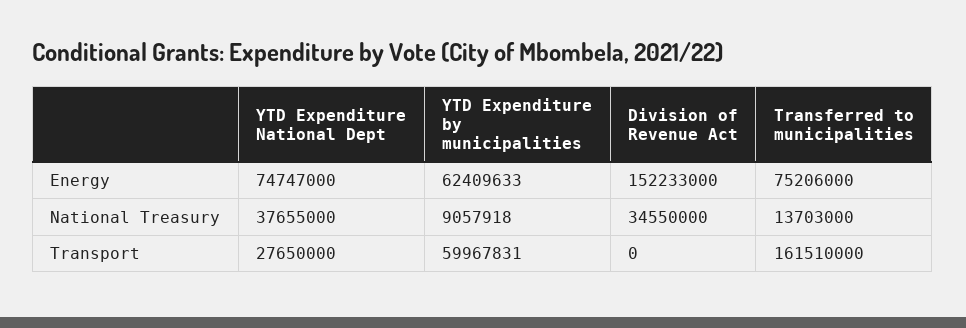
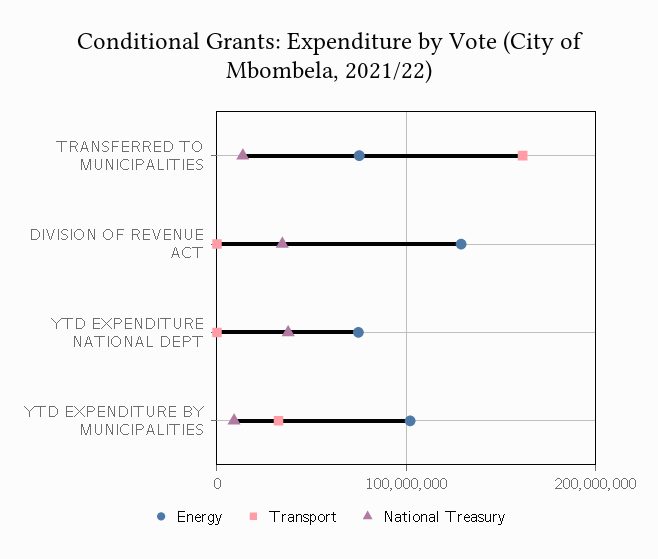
Energy, YTD Expenditure by municipalities: 62409633 -> 100000000
Energy, Division of Revenue Act: 152233000 -> 130000000
Transport, YTD Expenditure National Dept: 27650000 -> 0
Transport, YTD Expenditure by municipalities: 59967831 -> 30000000

